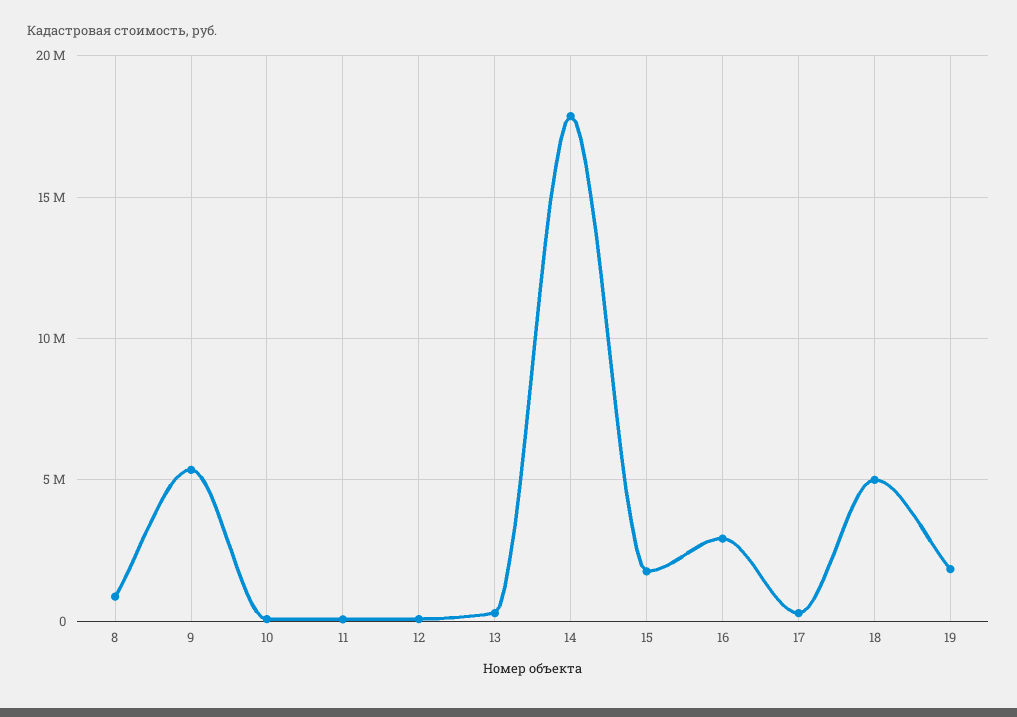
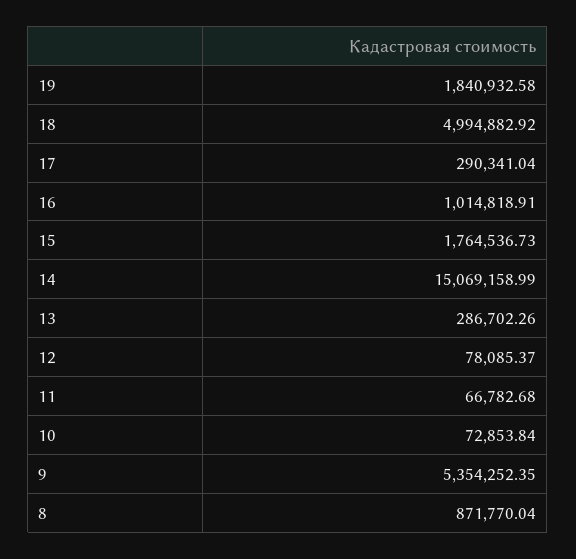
14: 18000000 -> 15069158.99
16: 3000000 -> 1014818.91

